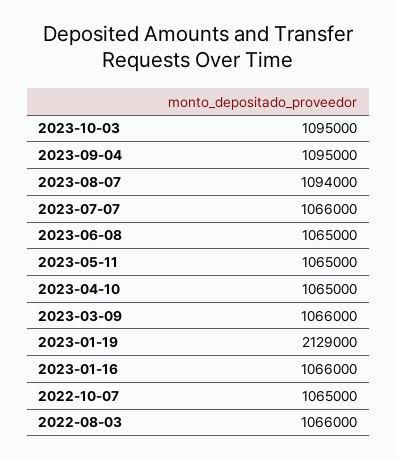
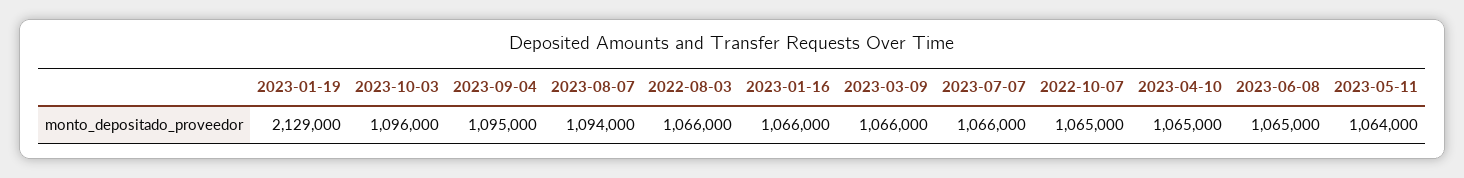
2023-10-03: 1095000 -> 1096000
2023-05-11: 1065000 -> 1064000

